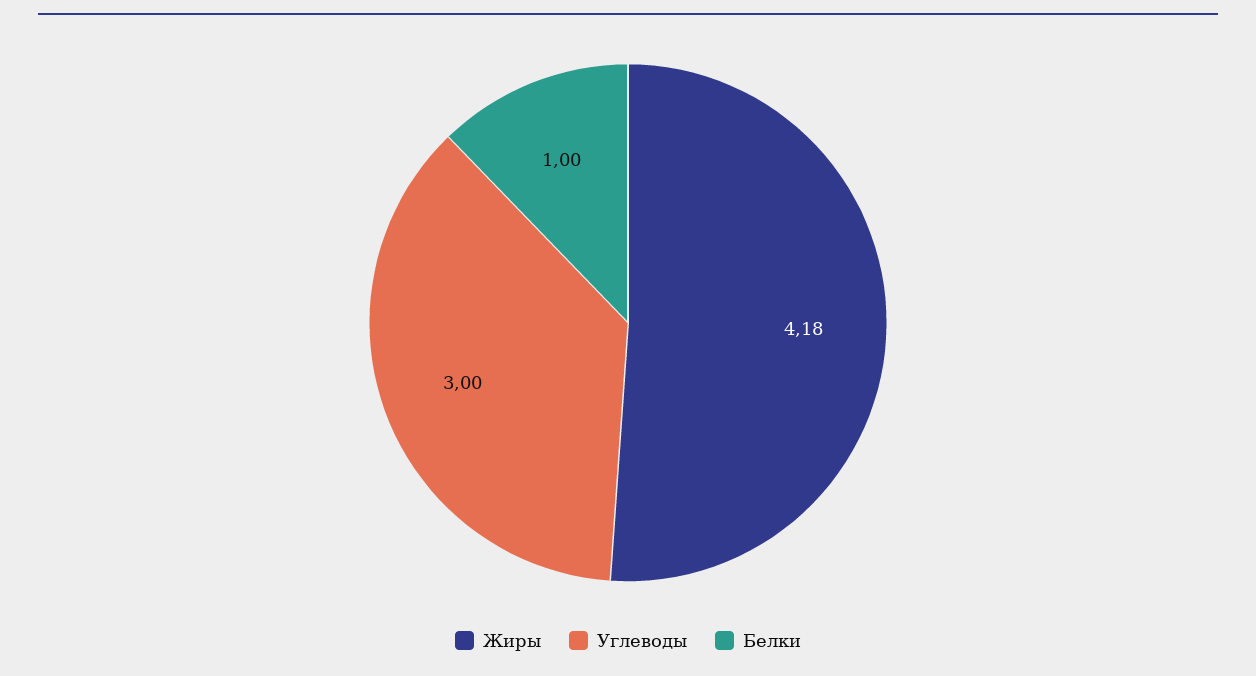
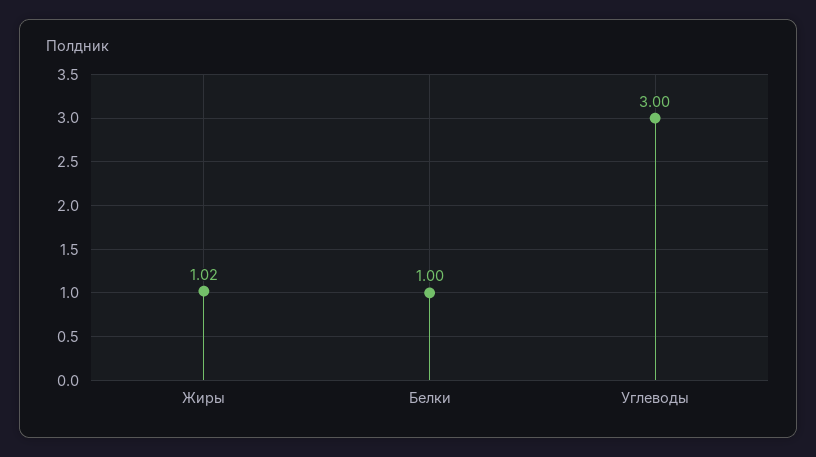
Жиры: 4.18 -> 1.02

